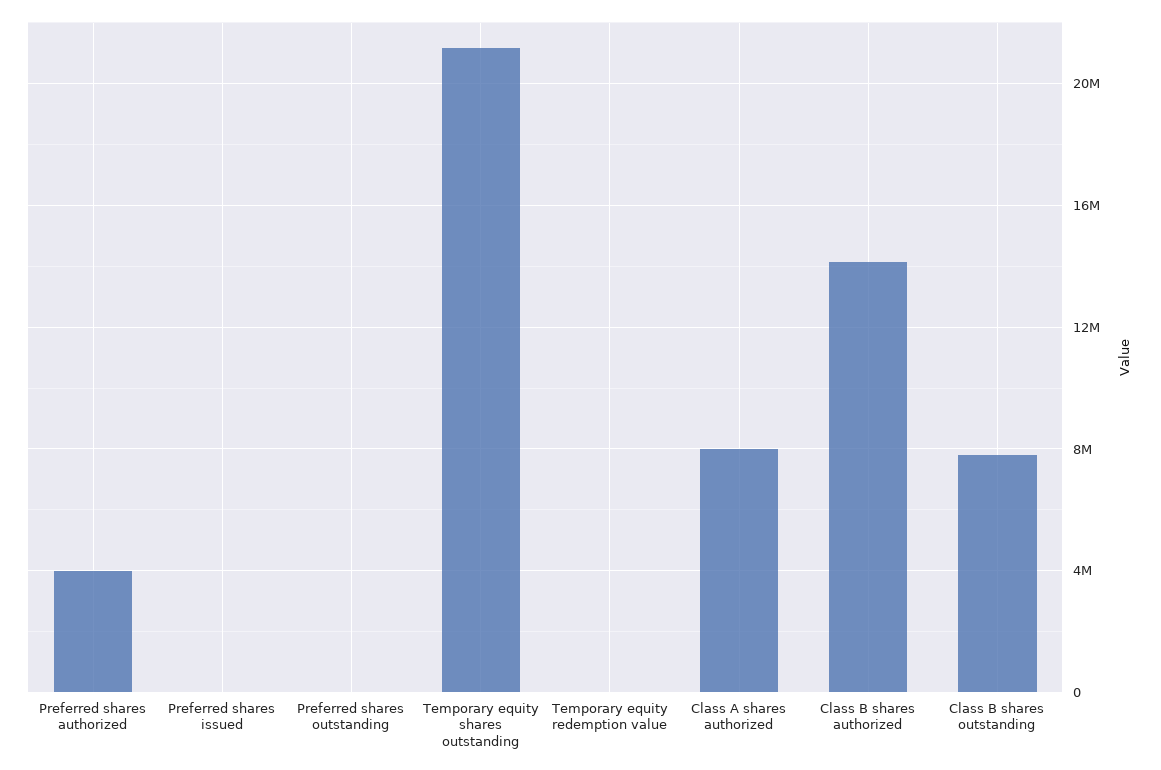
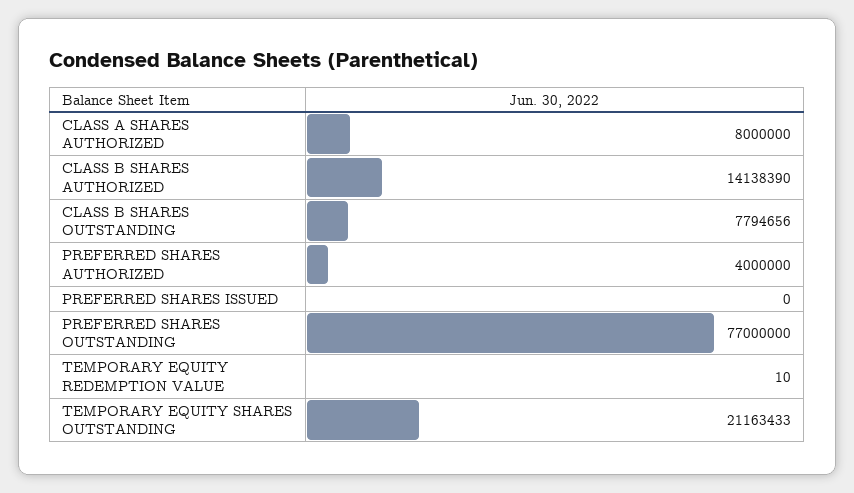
Preferred shares outstanding: 0 -> 77000000

